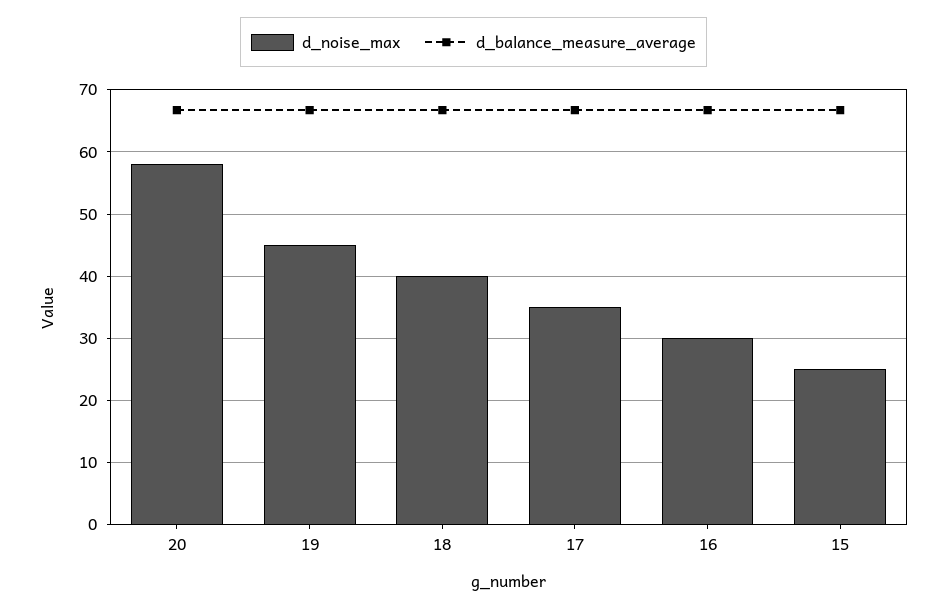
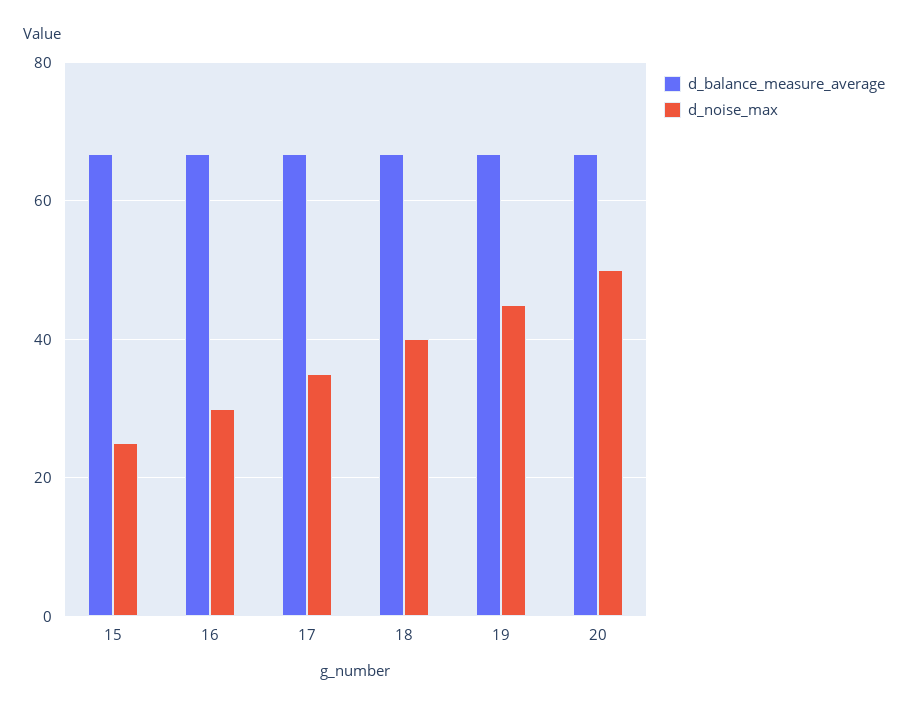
d_noise_max, 20: 58 -> 50

